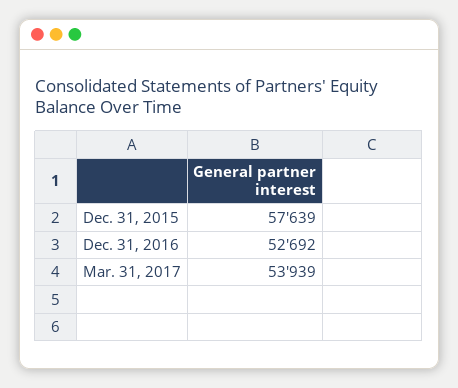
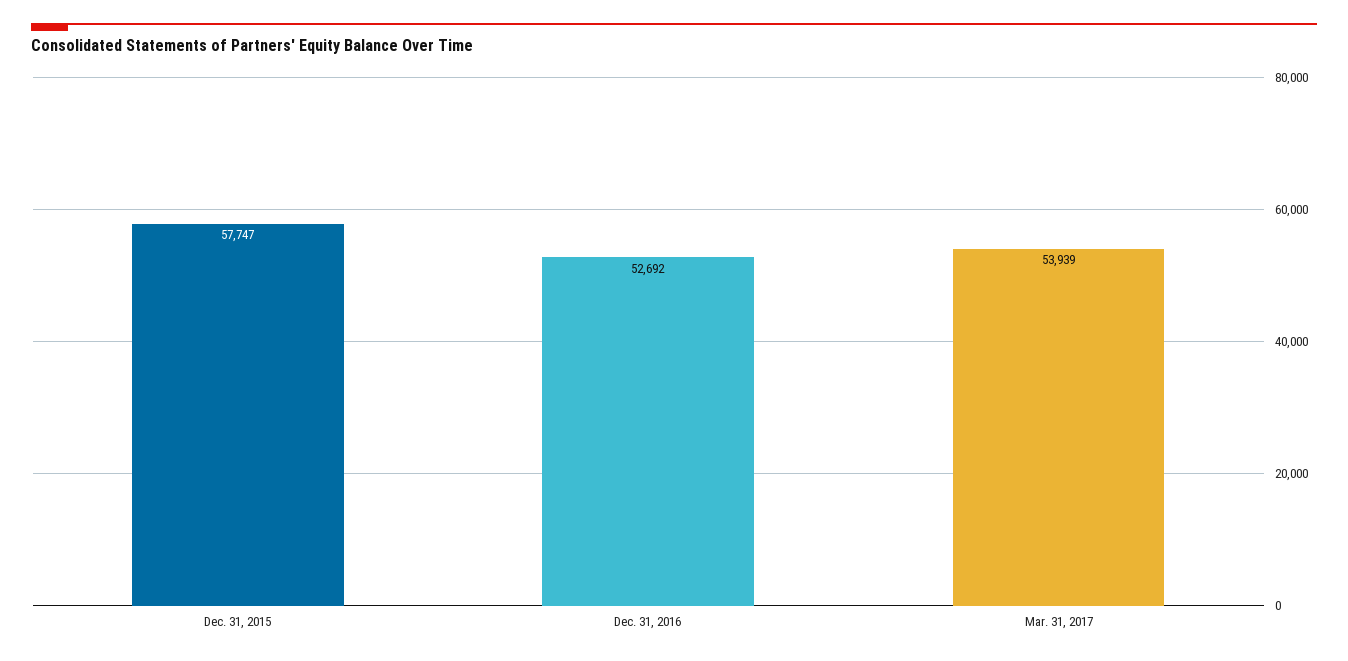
Dec. 31, 2015: 57639 -> 57747

